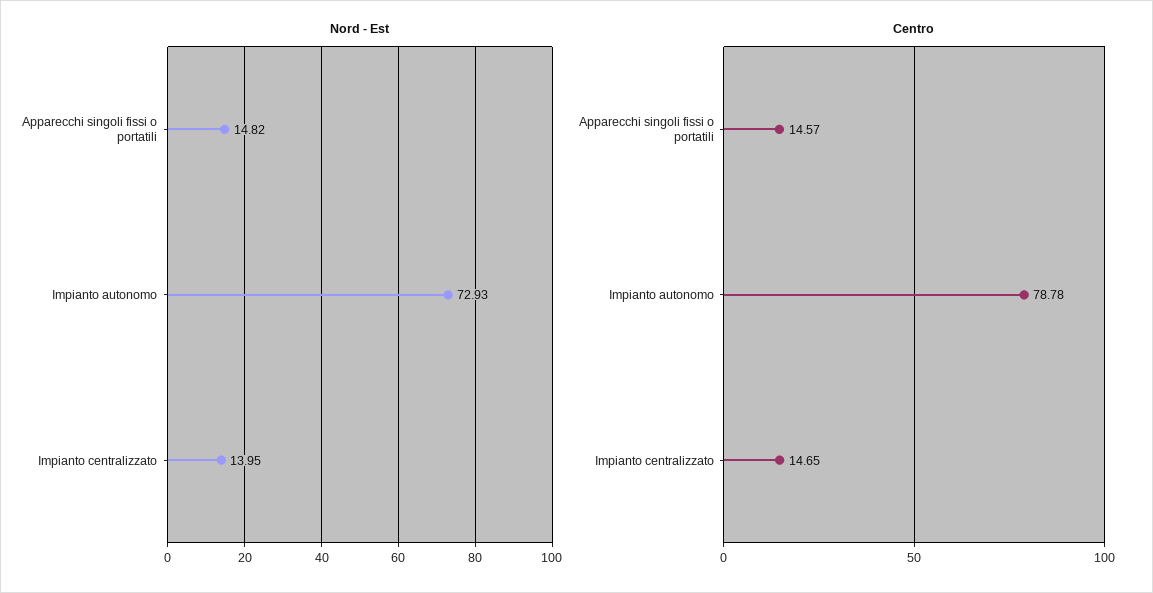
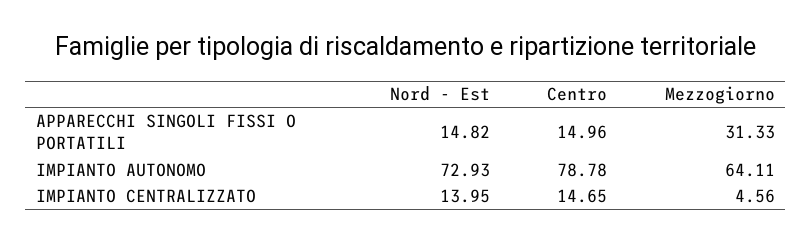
Centro, Apparecchi singoli fissi o portatili: 14.57 -> 14.96
Mezzogiorno, Apparecchi singoli fissi o portatili: none -> 31.33
Mezzogiorno, Impianto autonomo: none -> 64.11
Mezzogiorno, Impianto centralizzato: none -> 4.56

